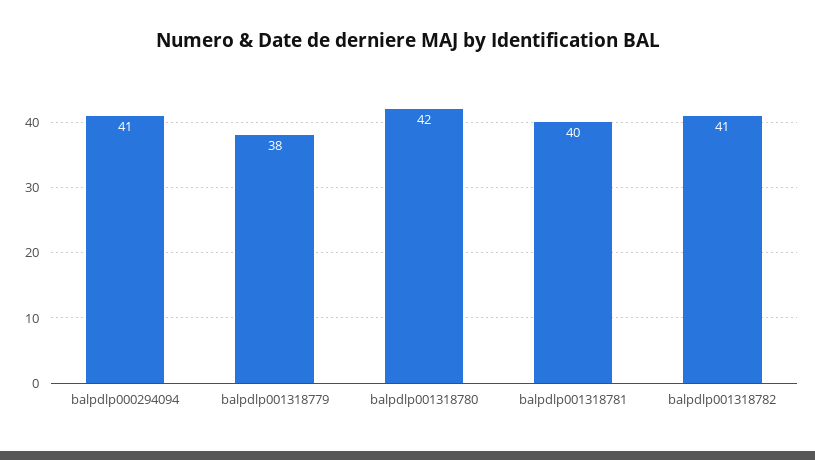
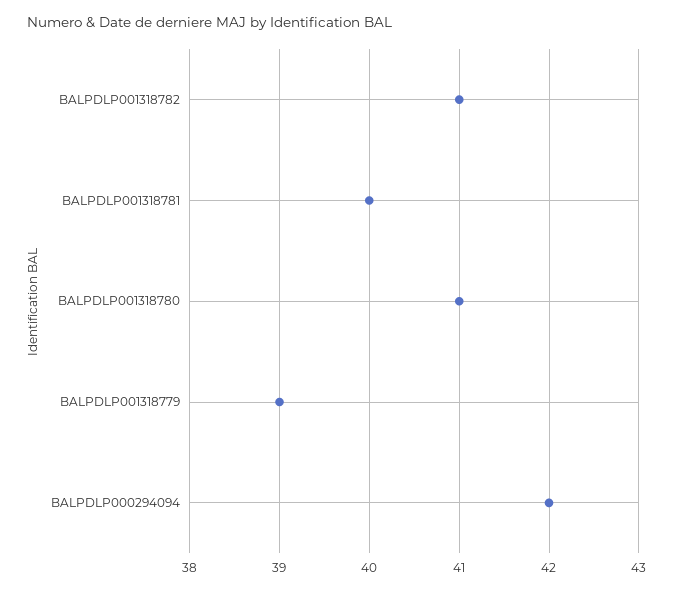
balpdlp000294094: 41 -> 42
balpdlp001318779: 38 -> 39
balpdlp001318780: 42 -> 41

